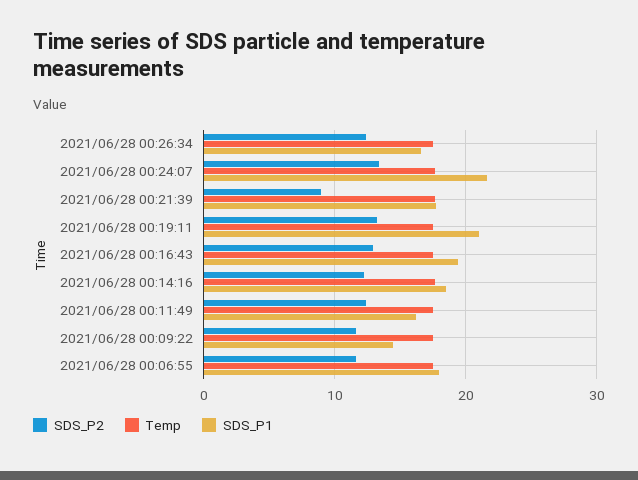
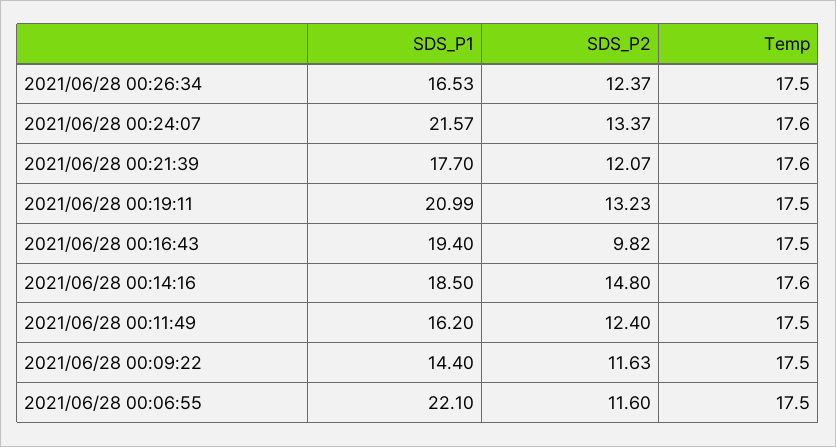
SDS_P2, 2021/06/28 00:21:39: 9 -> 12.07
SDS_P2, 2021/06/28 00:16:43: 13 -> 9.82
SDS_P2, 2021/06/28 00:14:16: 12 -> 14.8
SDS_P1, 2021/06/28 00:06:55: 18 -> 22.1

